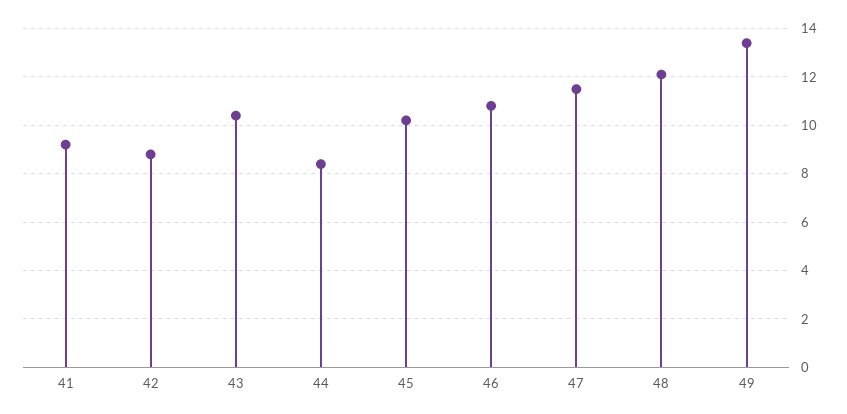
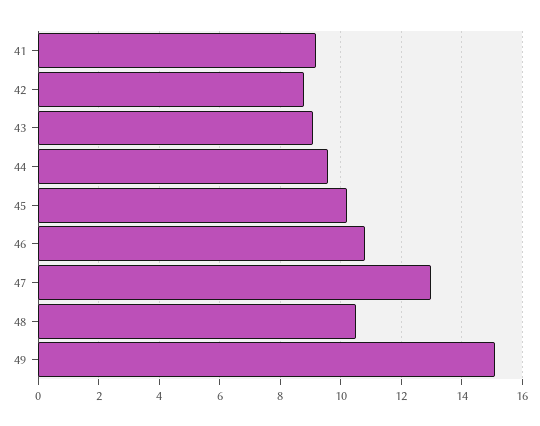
43: 10.5 -> 9
44: 8.5 -> 9.5
47: 11.5 -> 13
48: 12 -> 10.5
49: 13.5 -> 15

